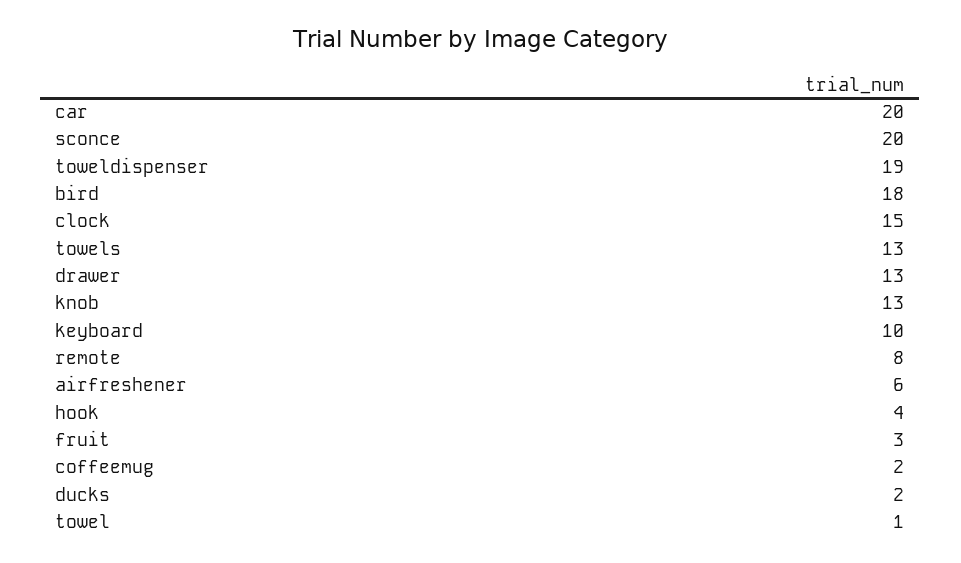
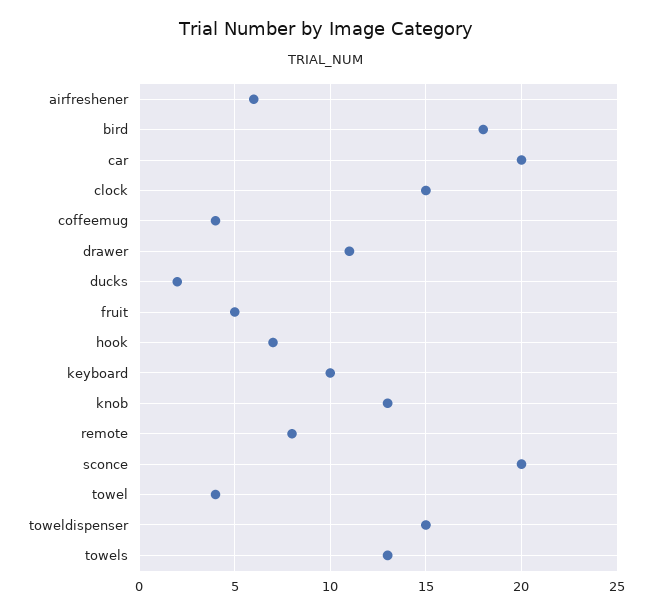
toweldispenser: 19 -> 15
drawer: 13 -> 11
hook: 4 -> 7
fruit: 3 -> 5
coffeemug: 2 -> 4
towel: 1 -> 4

